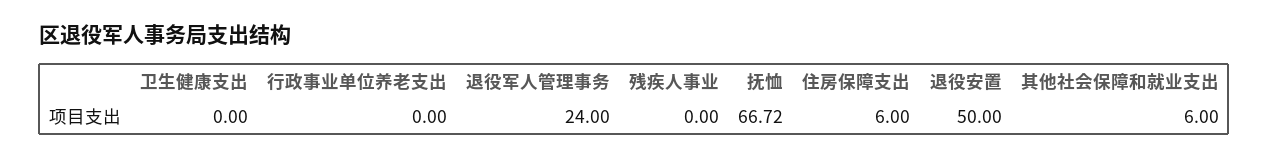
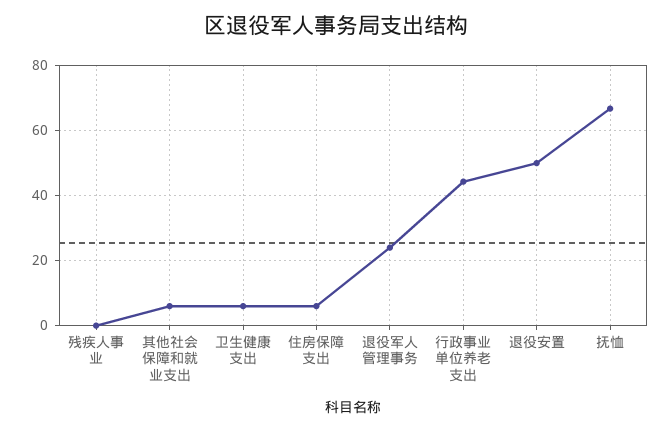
卫生健康支出: 0 -> 6
行政事业单位养老支出: 0 -> 44

